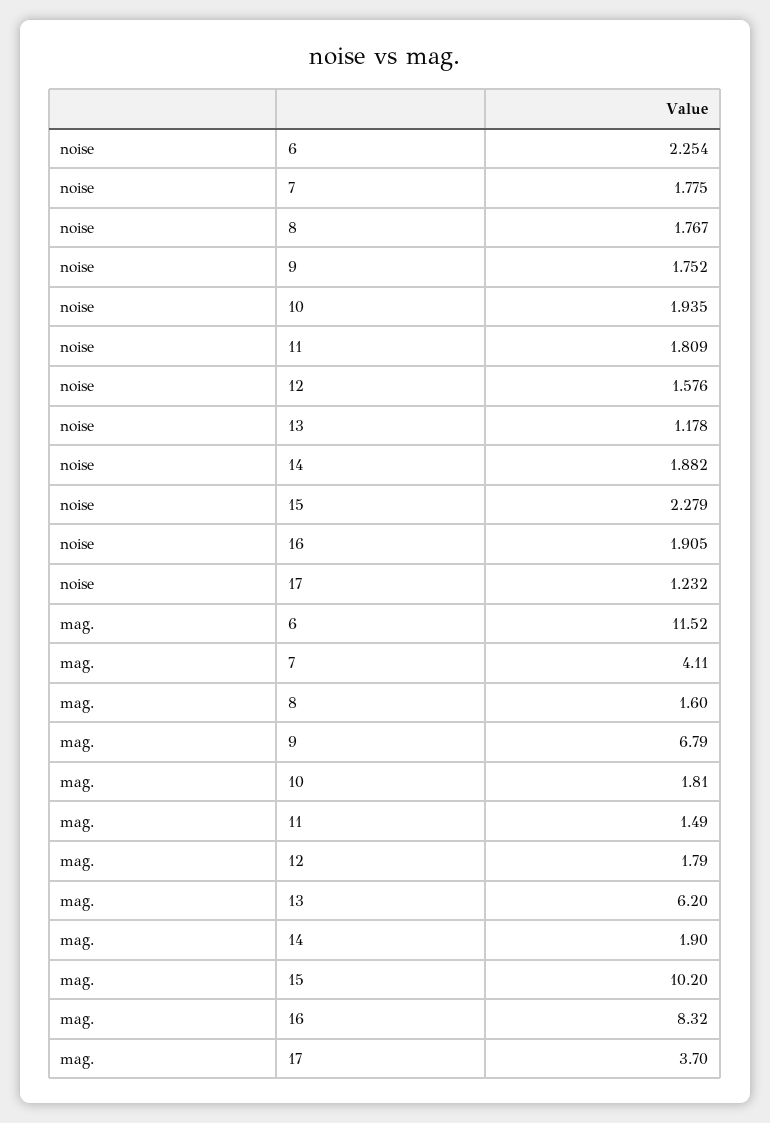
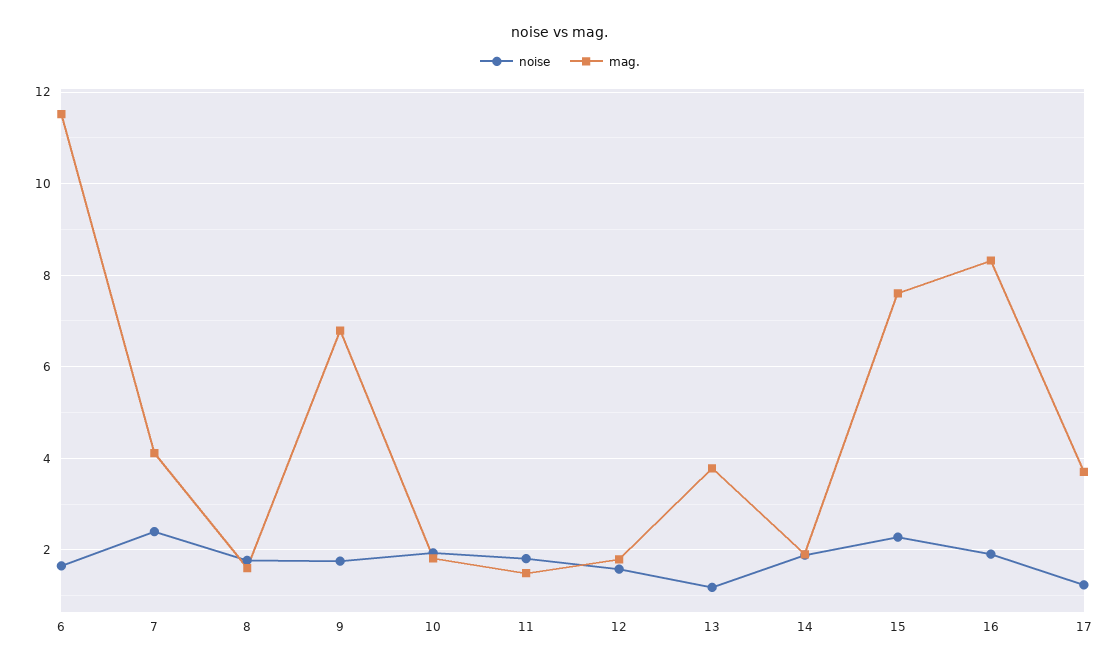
noise, 6: 2.254 -> 1.6
noise, 7: 1.775 -> 2.4
mag., 13: 6.2 -> 3.8
mag., 15: 10.2 -> 7.6

